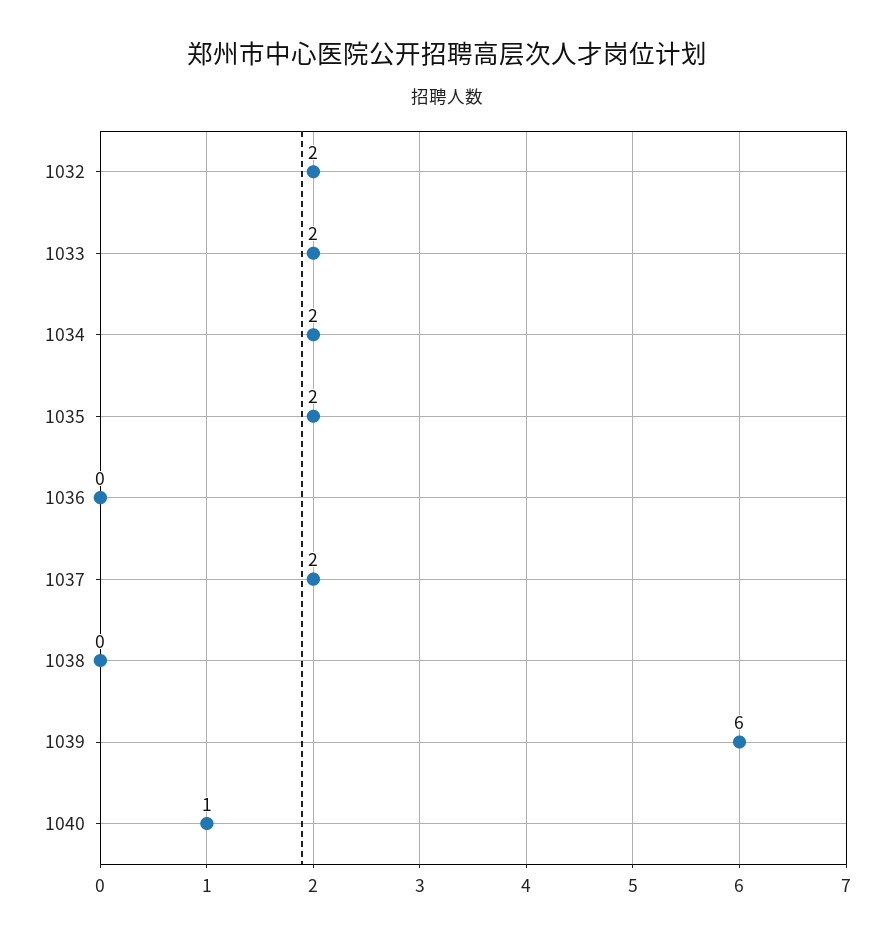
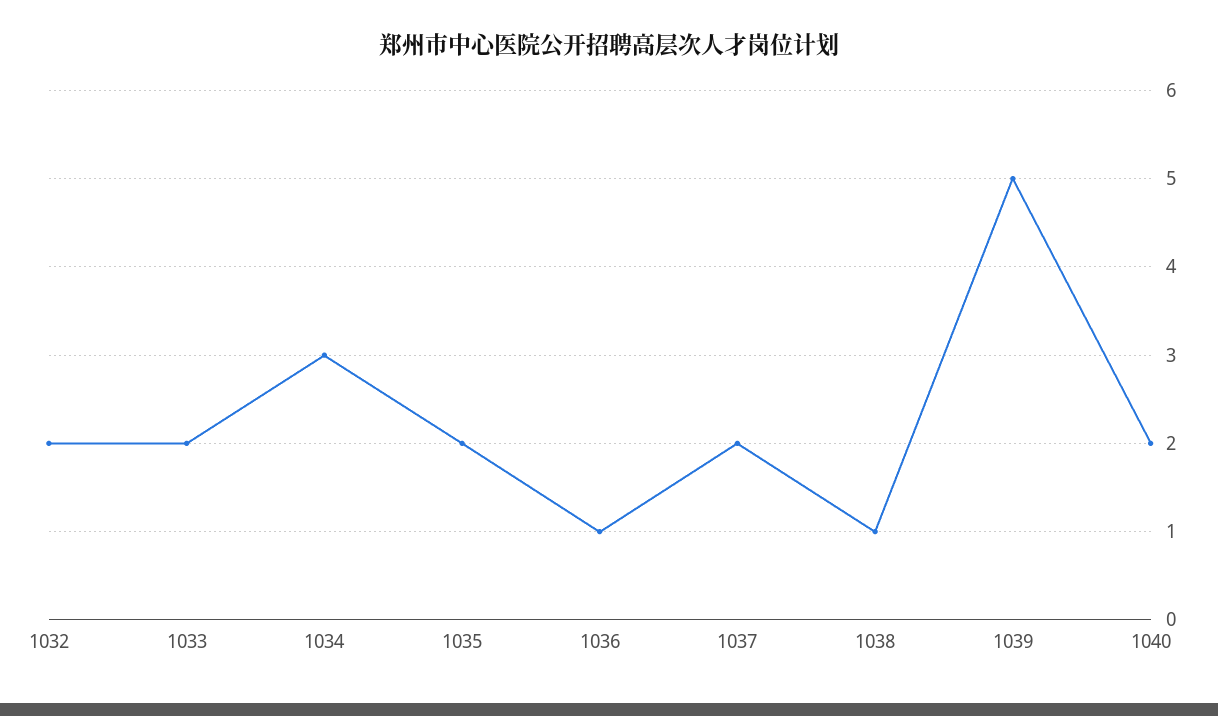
1034: 2 -> 3
1036: 0 -> 1
1038: 0 -> 1
1039: 6 -> 5
1040: 1 -> 2

